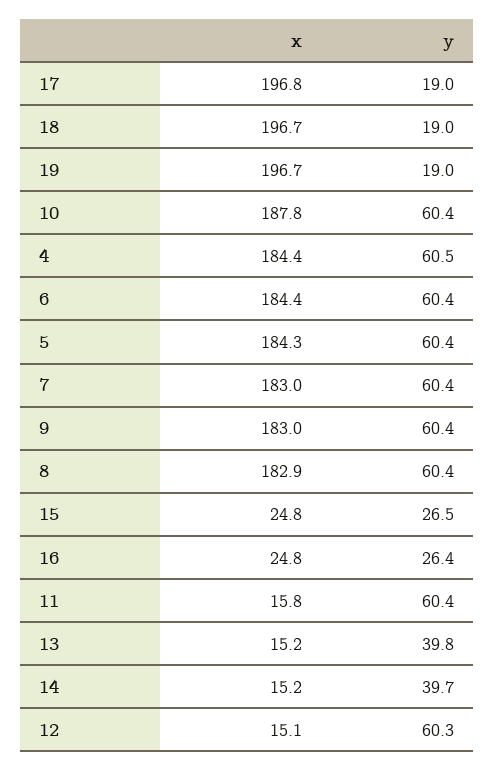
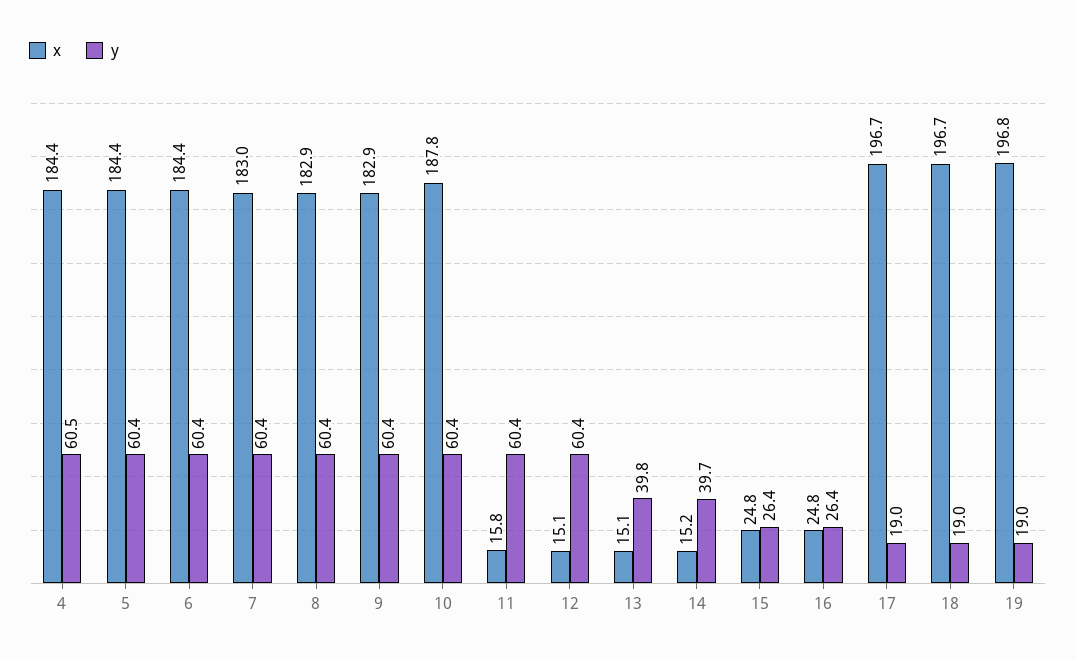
x, 17: 196.8 -> 196.7
x, 19: 196.7 -> 196.8
x, 5: 184.3 -> 184.4
x, 9: 183 -> 182.9
y, 15: 26.5 -> 26.4
x, 13: 15.2 -> 15.1
y, 12: 60.3 -> 60.4

